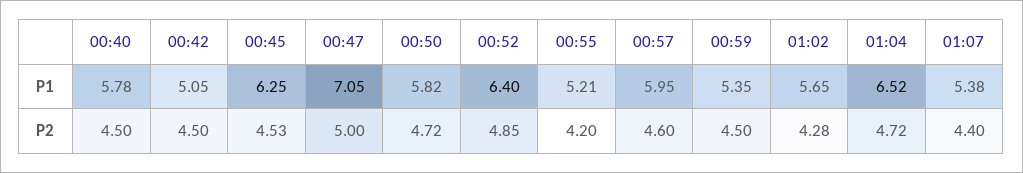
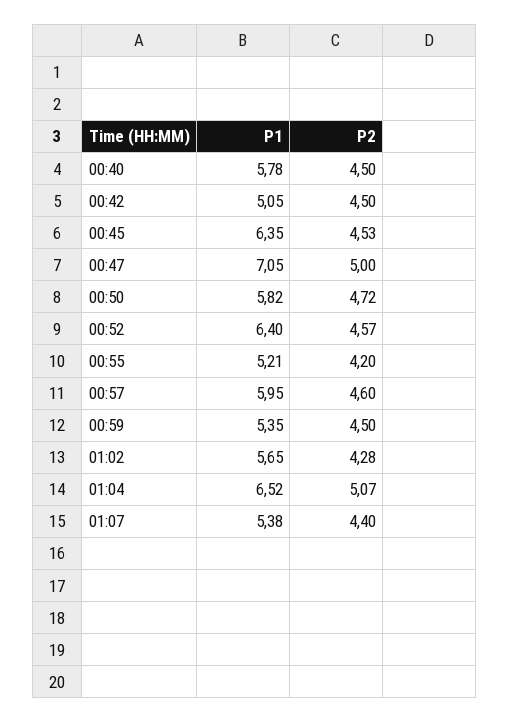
00:45, P1: 6.25 -> 6.35
00:52, P2: 4.85 -> 4.57
01:04, P2: 4.72 -> 5.07

